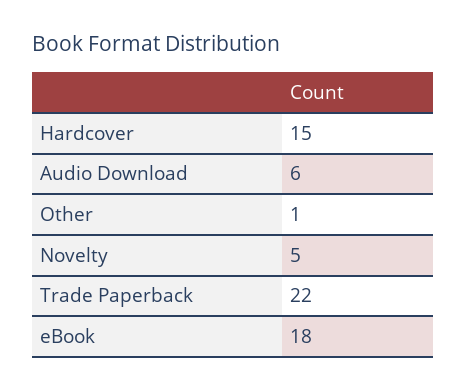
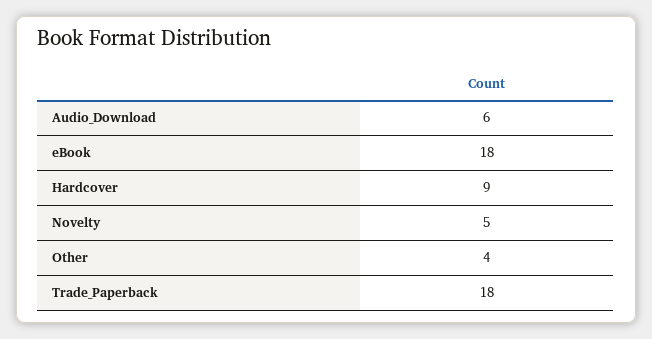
Hardcover: 15 -> 9
Other: 1 -> 4
Trade Paperback: 22 -> 18

